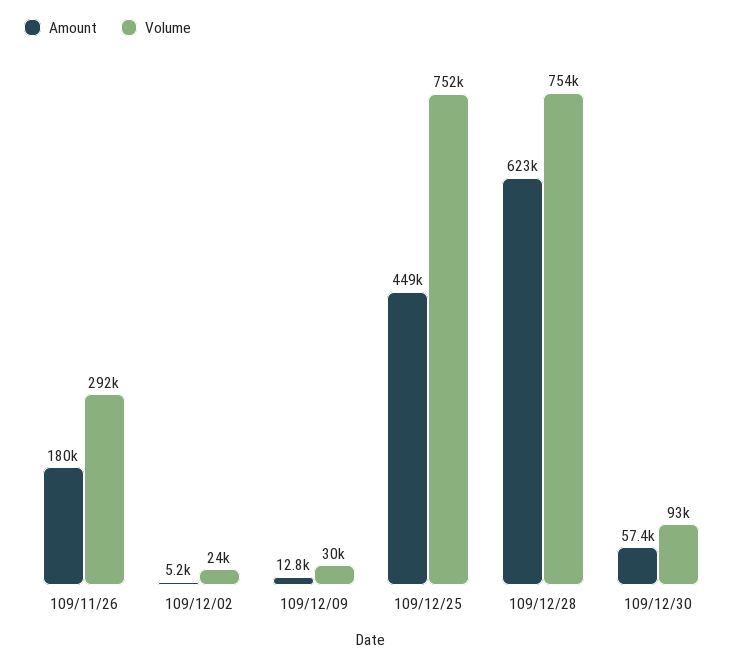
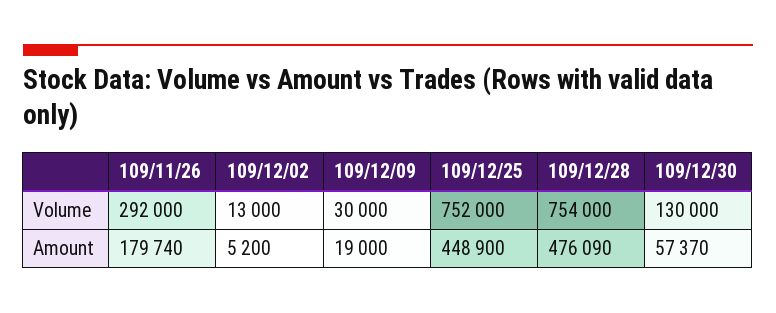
Volume, 109/12/02: 24000 -> 13000
Amount, 109/12/09: 12800 -> 19000
Amount, 109/12/28: 623000 -> 476090
Volume, 109/12/30: 93000 -> 130000

